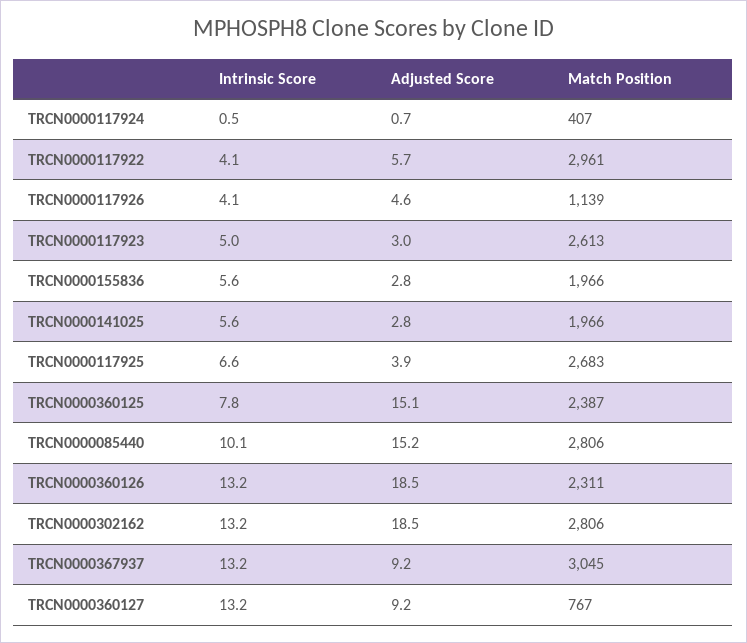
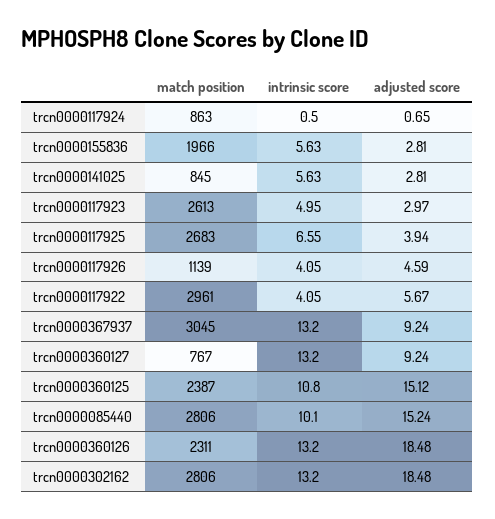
Match Position, TRCN0000117924: 407 -> 863
Match Position, TRCN0000141025: 1966 -> 845
Intrinsic Score, TRCN0000360125: 7.8 -> 10.8

